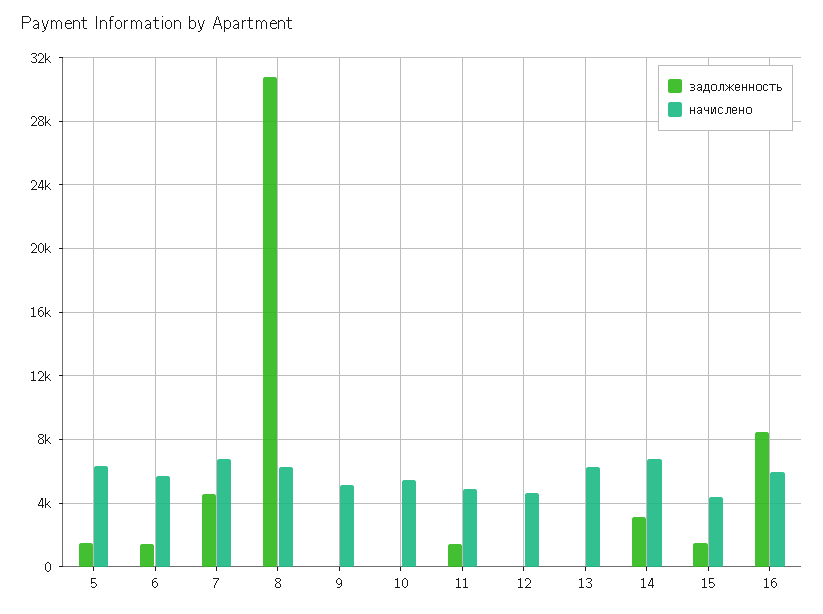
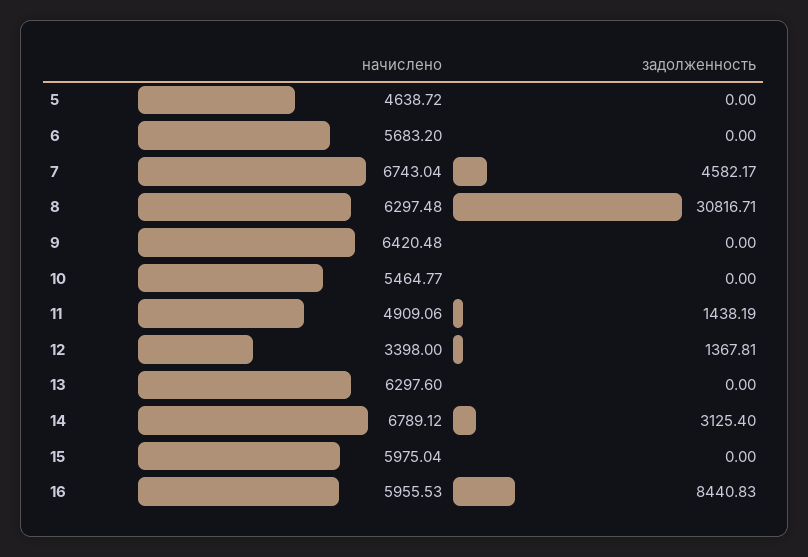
задолженность, 5: 1500 -> 0
начислено, 5: 6500 -> 4638.72
задолженность, 6: 1500 -> 0
начислено, 9: 5000 -> 6420.48
задолженность, 12: 0 -> 1367.81
начислено, 12: 4500 -> 3398
задолженность, 15: 1500 -> 0
начислено, 15: 4500 -> 5975.04

